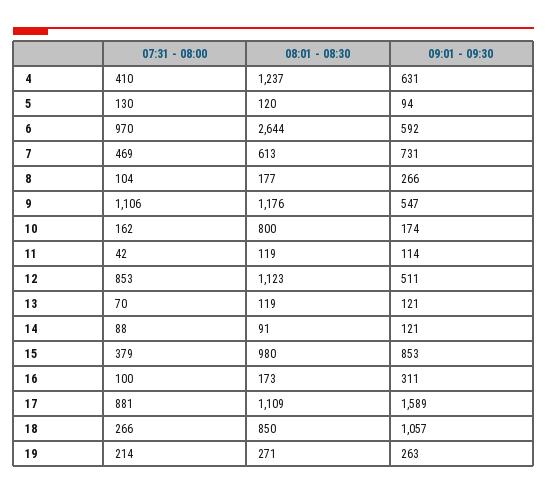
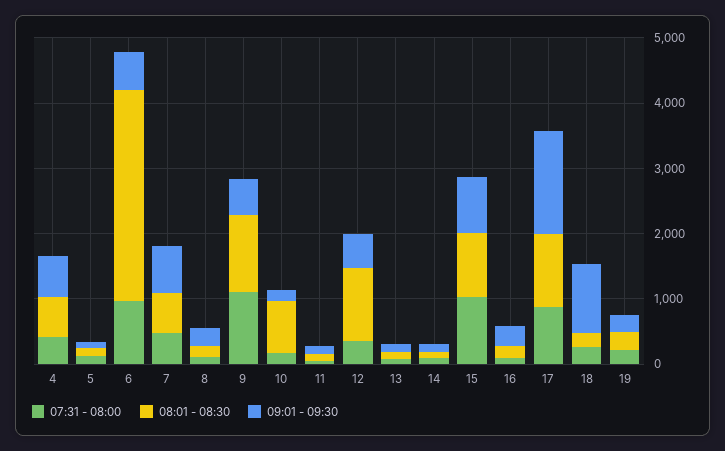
08:01 - 08:30, 4: 1237 -> 600
08:01 - 08:30, 6: 2644 -> 3200
07:31 - 08:00, 12: 853 -> 400
07:31 - 08:00, 15: 379 -> 1000
08:01 - 08:30, 18: 850 -> 200

